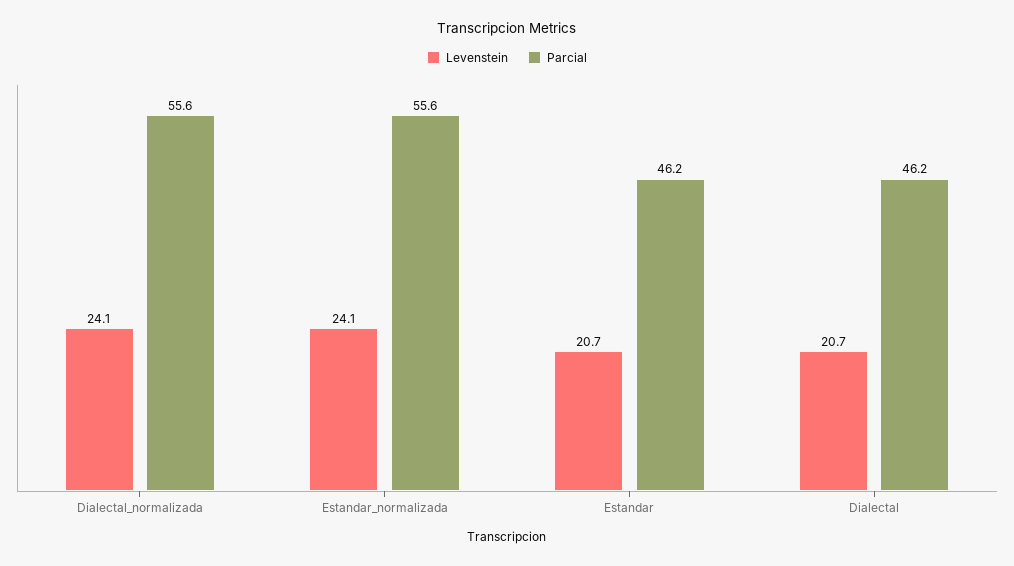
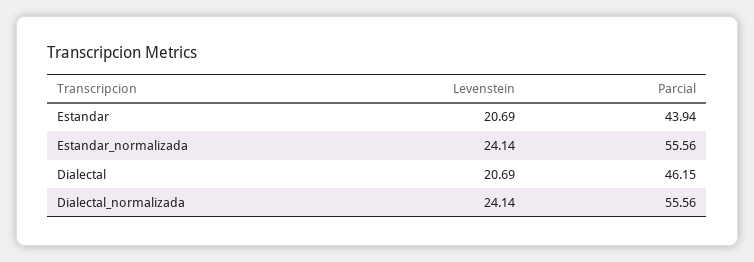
Parcial, Estandar: 46.2 -> 43.94

